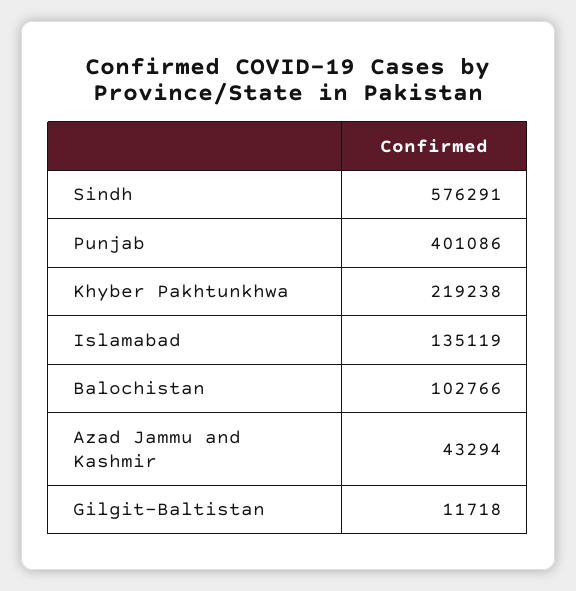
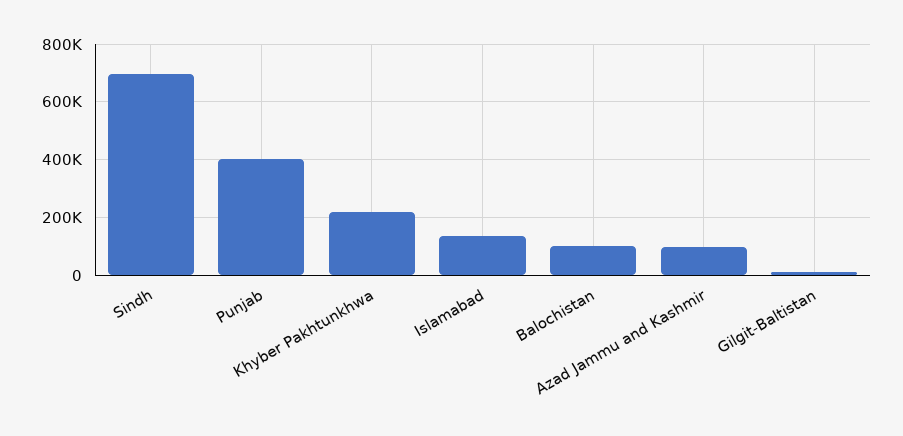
Sindh: 576291 -> 700000
Azad Jammu and Kashmir: 43294 -> 100000

